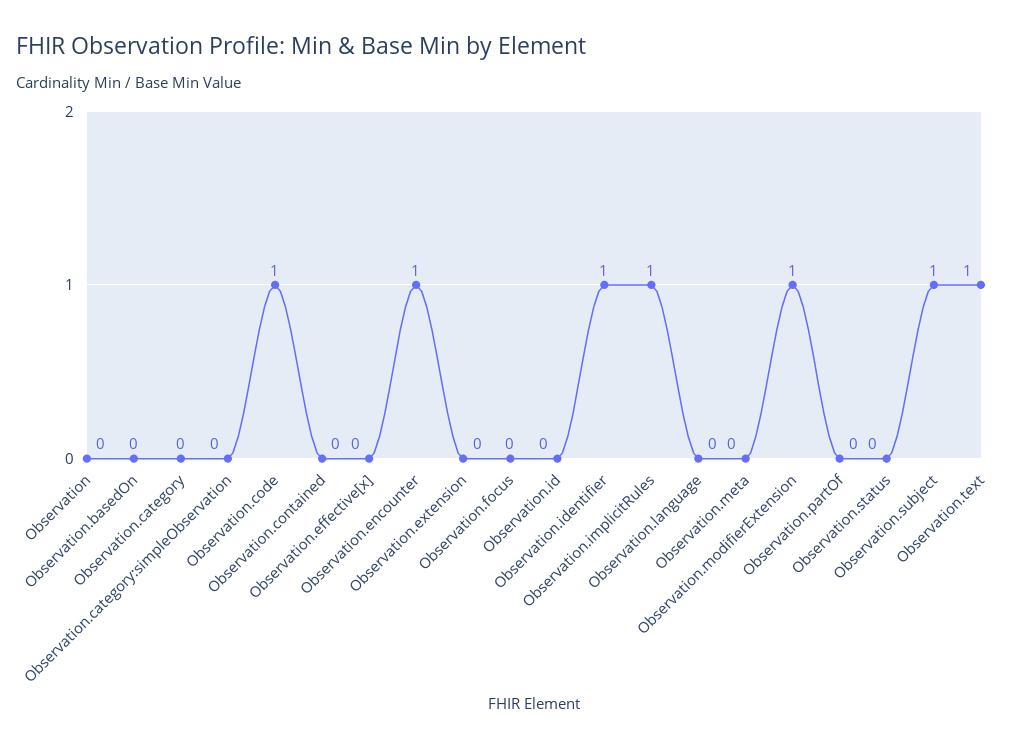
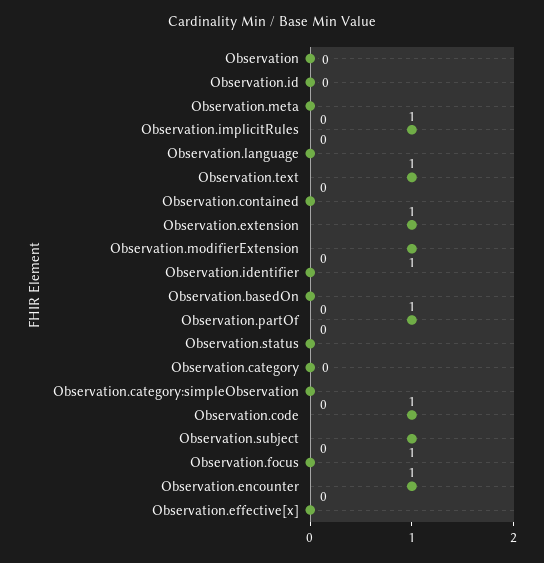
Observation.extension: 0 -> 1
Observation.identifier: 1 -> 0
Observation.partOf: 0 -> 1

